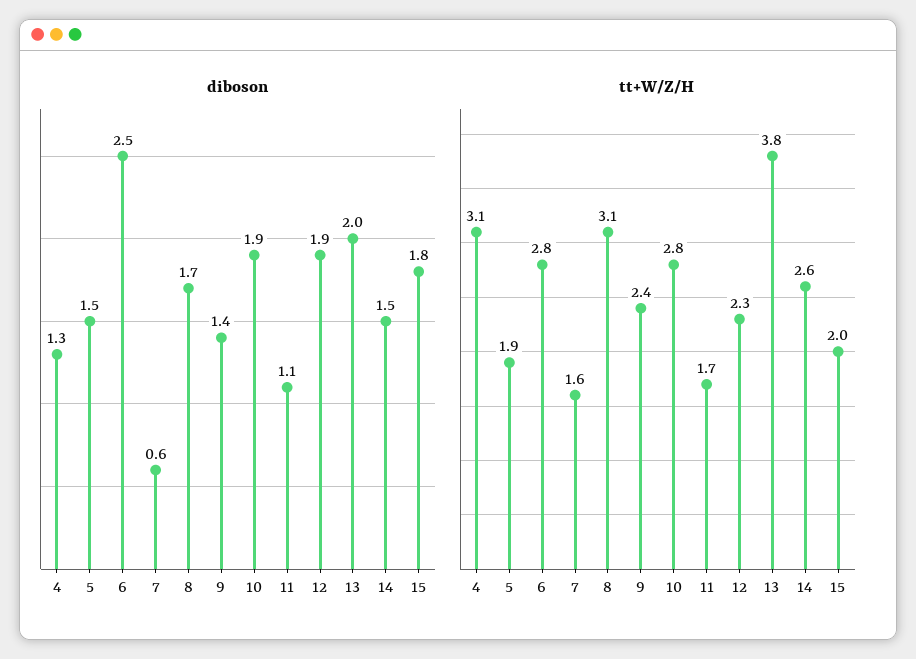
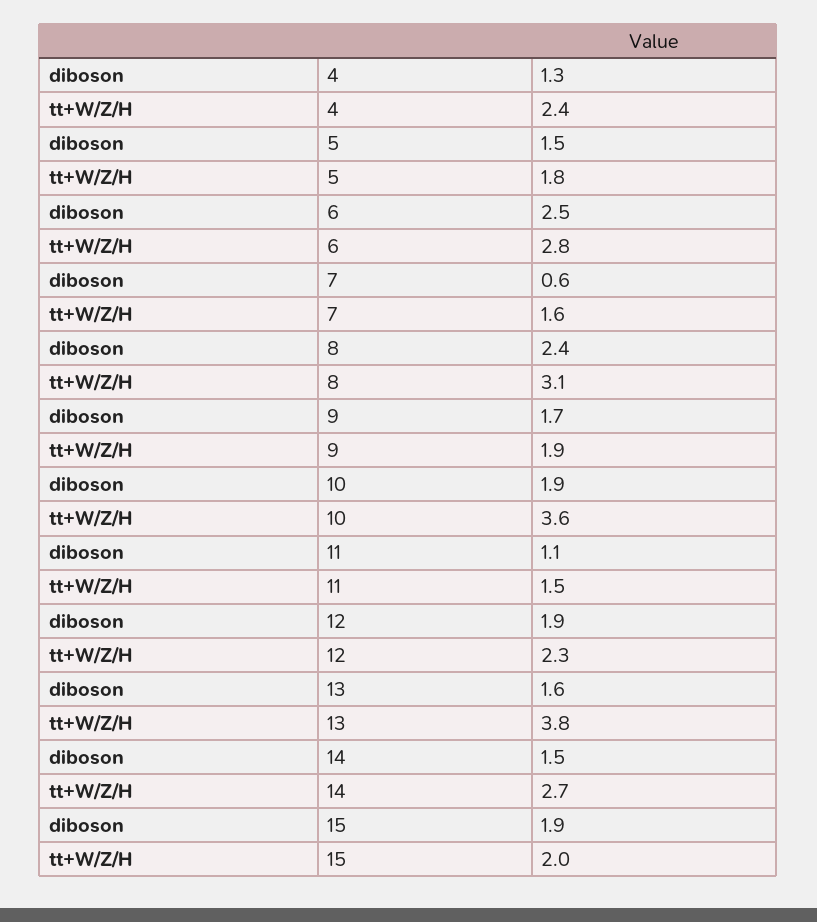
diboson, 8: 1.7 -> 2.4
diboson, 9: 1.4 -> 1.7
diboson, 13: 2 -> 1.6
diboson, 15: 1.8 -> 1.9
tt+W/Z/H, 4: 3.1 -> 2.4
tt+W/Z/H, 5: 1.9 -> 1.8
tt+W/Z/H, 9: 2.4 -> 1.9
tt+W/Z/H, 10: 2.8 -> 3.6
tt+W/Z/H, 11: 1.7 -> 1.5
tt+W/Z/H, 14: 2.6 -> 2.7

